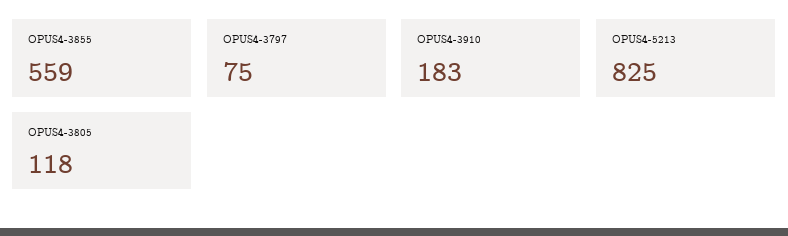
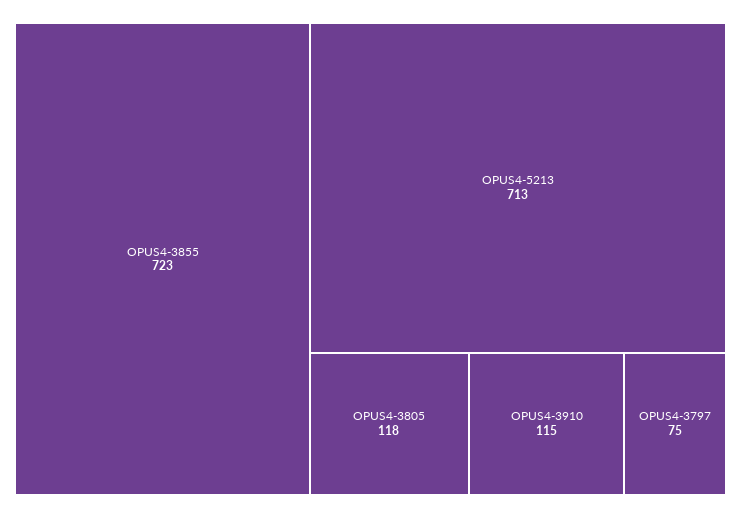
OPUS4-3855: 559 -> 723
OPUS4-3910: 183 -> 115
OPUS4-5213: 825 -> 713

